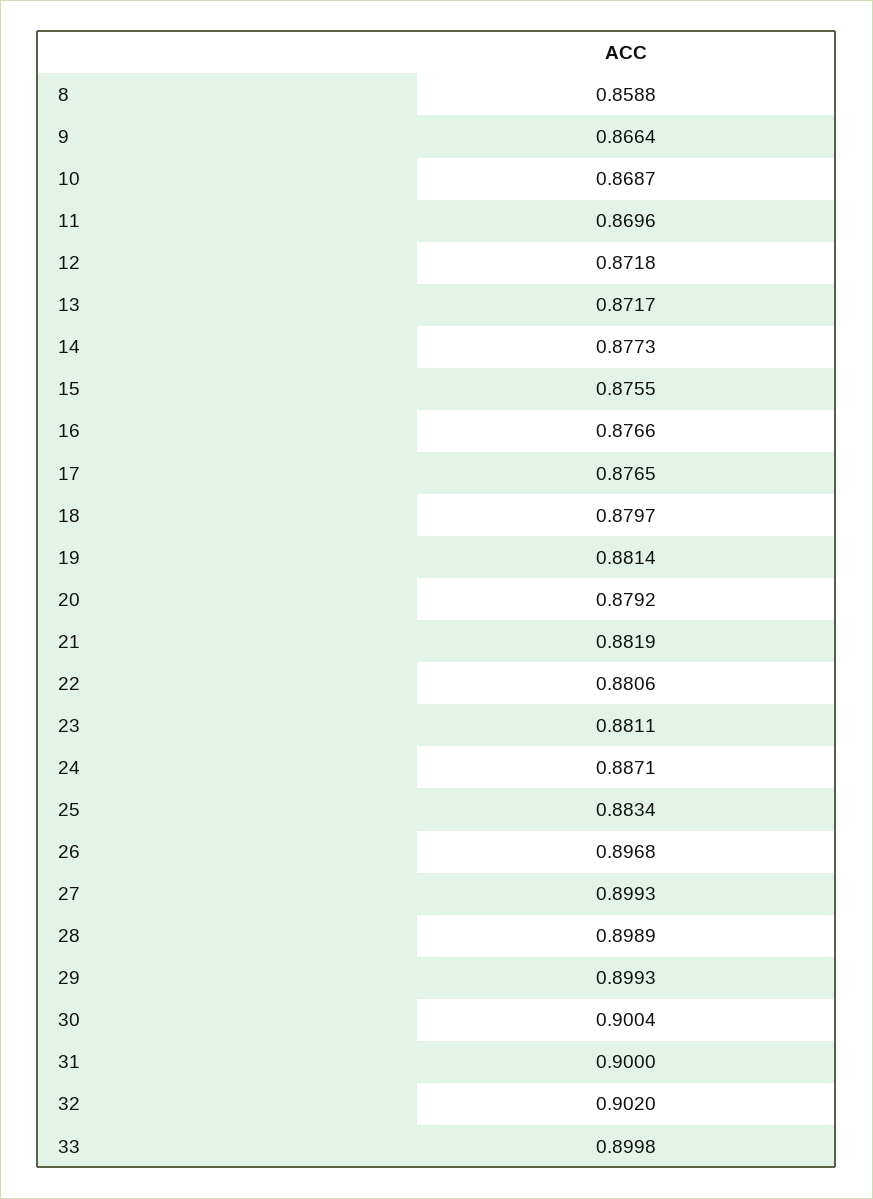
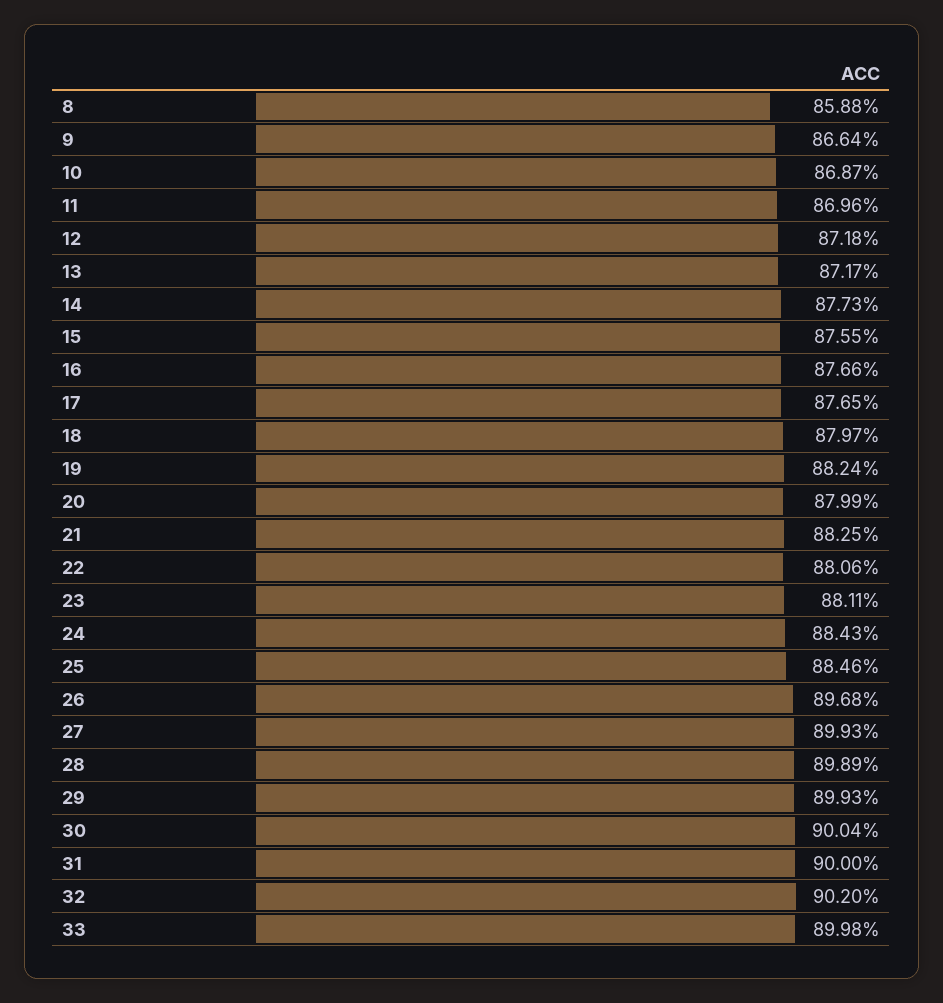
19: 0.8814 -> 0.8824
20: 0.8792 -> 0.8799
21: 0.8819 -> 0.8825
24: 0.8871 -> 0.8843
25: 0.8834 -> 0.8846

